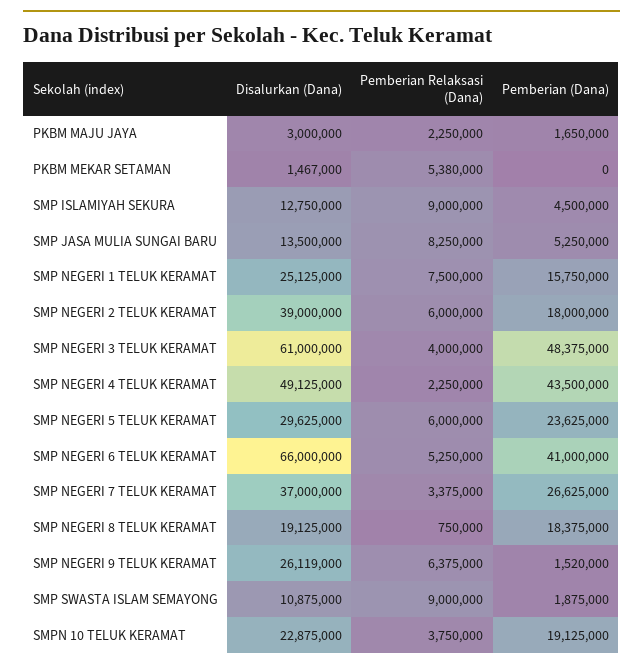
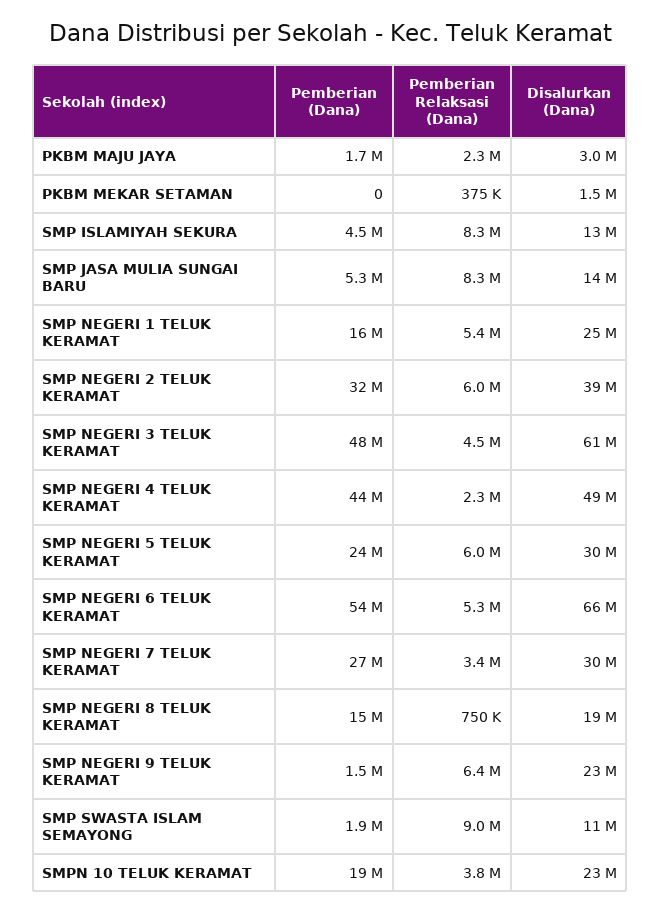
Pemberian Relaksasi (Dana), PKBM MEKAR SETAMAN: 5380000 -> 375000
Pemberian Relaksasi (Dana), SMP ISLAMIYAH SEKURA: 9000000 -> 8300000
Pemberian Relaksasi (Dana), SMP NEGERI 1 TELUK KERAMAT: 7500000 -> 5400000
Pemberian (Dana), SMP NEGERI 2 TELUK KERAMAT: 18000000 -> 32000000
Pemberian Relaksasi (Dana), SMP NEGERI 3 TELUK KERAMAT: 4000000 -> 4500000
Pemberian (Dana), SMP NEGERI 6 TELUK KERAMAT: 41000000 -> 54000000
Disalurkan (Dana), SMP NEGERI 7 TELUK KERAMAT: 37000000 -> 30000000
Pemberian (Dana), SMP NEGERI 8 TELUK KERAMAT: 18375000 -> 15000000
Disalurkan (Dana), SMP NEGERI 9 TELUK KERAMAT: 26119000 -> 23000000

